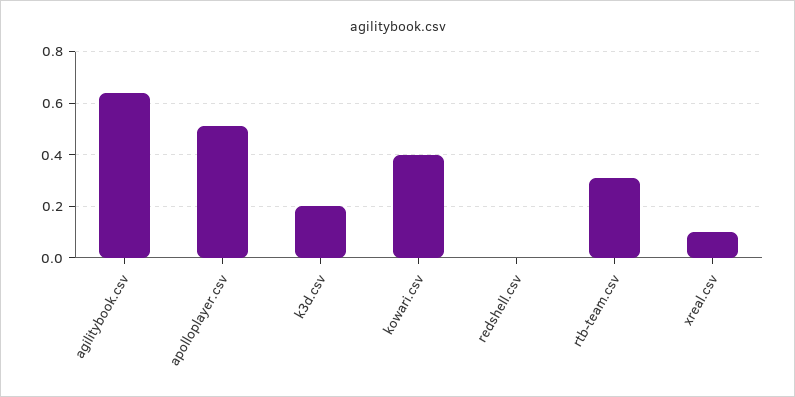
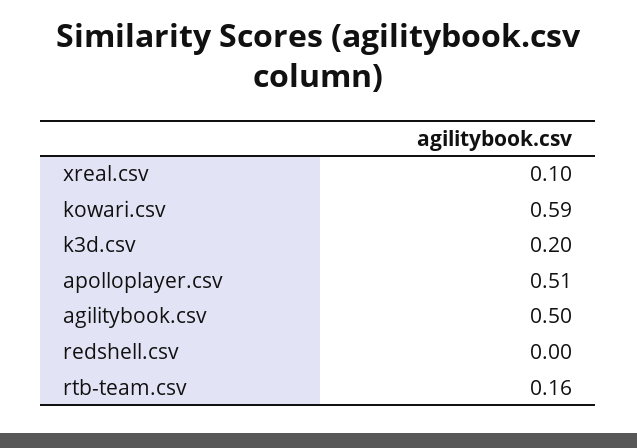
agilitybook.csv: 0.65 -> 0.5
kowari.csv: 0.4 -> 0.59
rtb-team.csv: 0.3 -> 0.16

